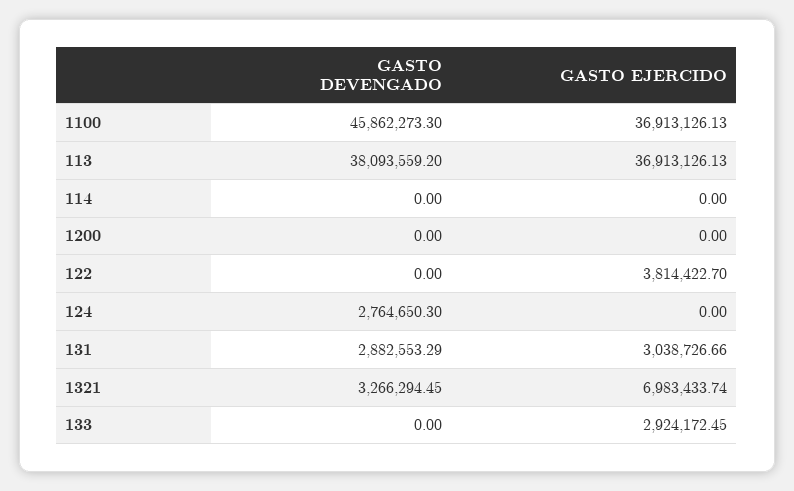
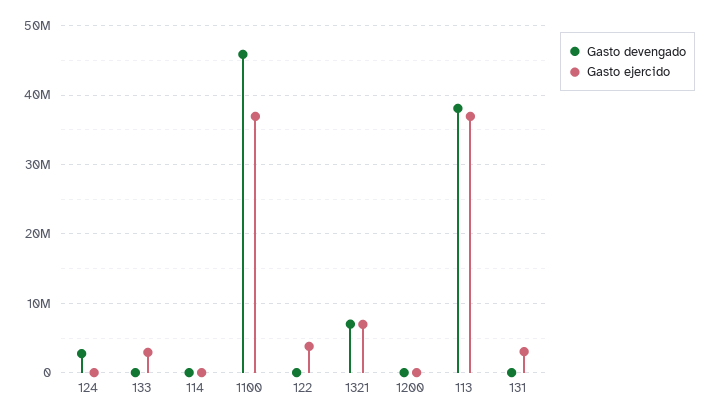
GASTO DEVENGADO, 131: 2882553.29 -> 0
GASTO DEVENGADO, 1321: 3266294.45 -> 7000000

